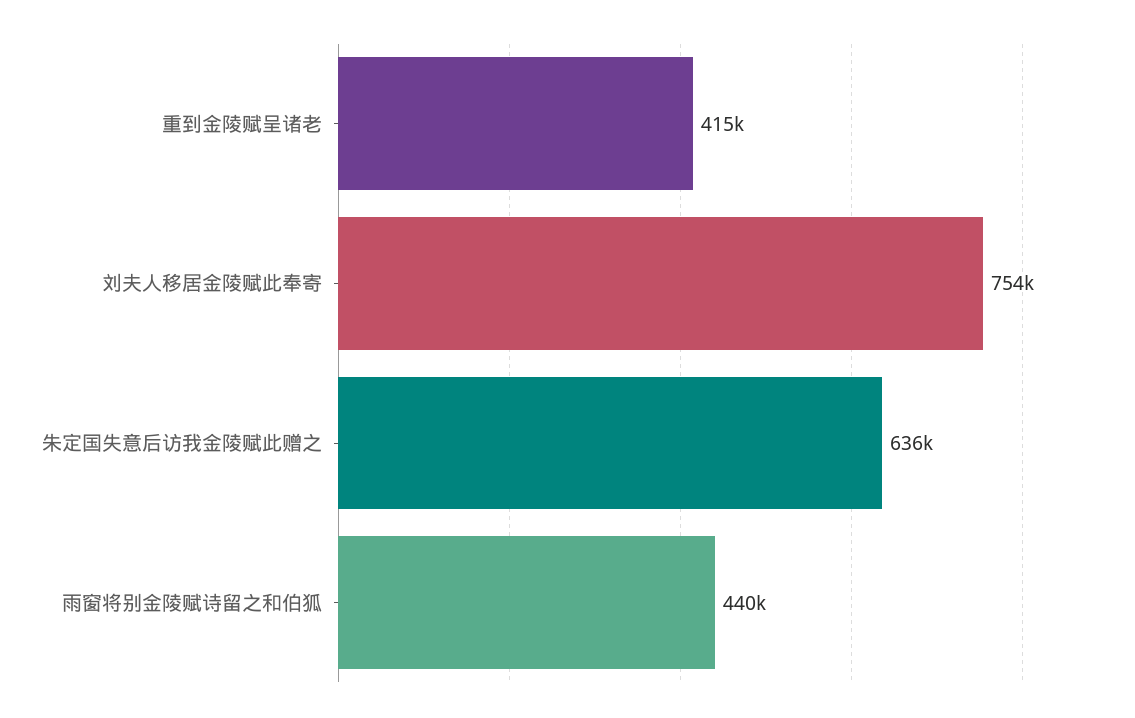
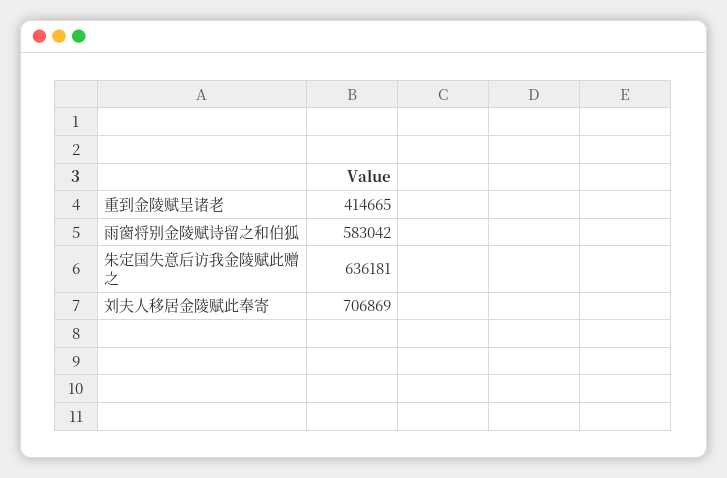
刘夫人移居金陵赋此奉寄: 754000 -> 706869
雨窗将别金陵赋诗留之和伯狐: 440000 -> 583042

